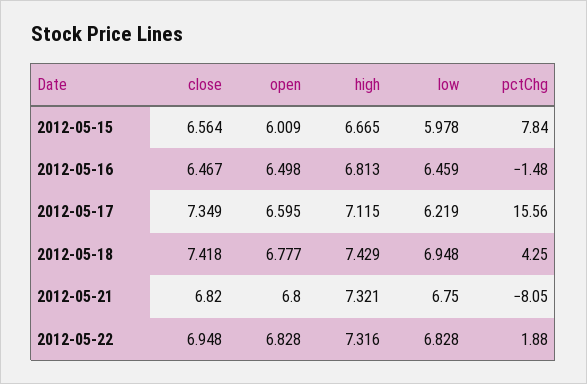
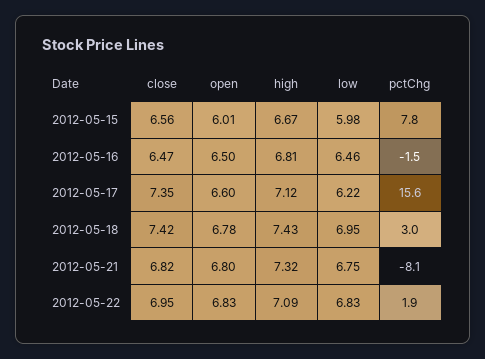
pctChg, 2012-05-18: 4.25 -> 3
high, 2012-05-22: 7.316 -> 7.09

